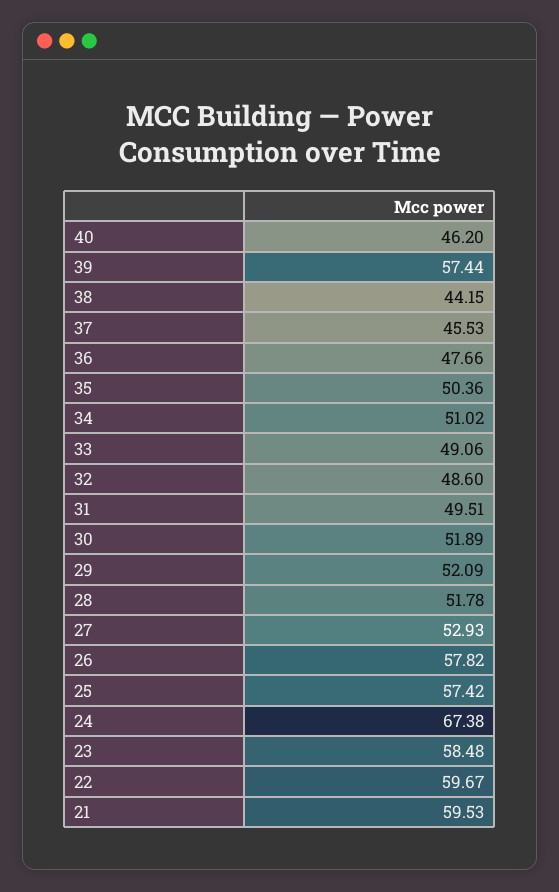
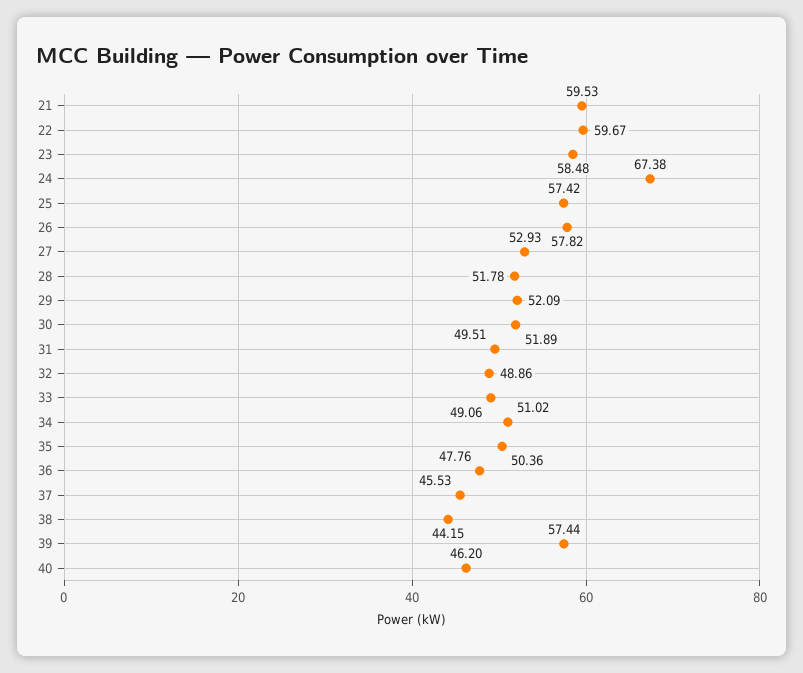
36: 47.66 -> 47.76
32: 48.6 -> 48.86

